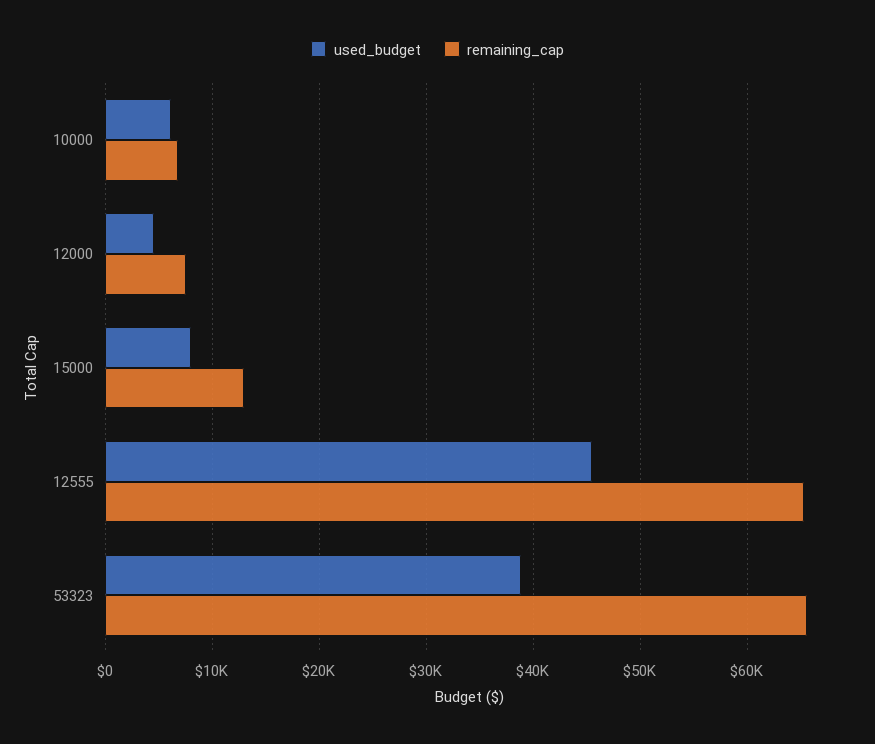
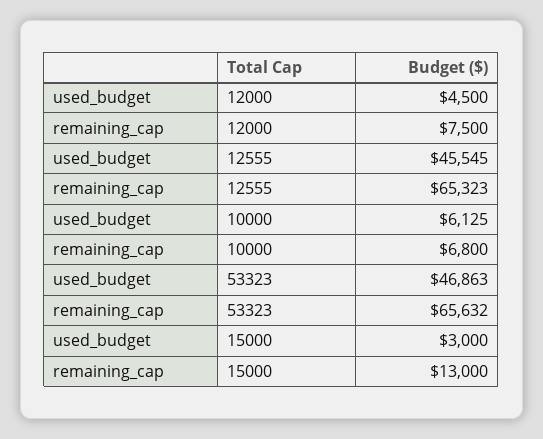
used_budget, 15000: 8000 -> 3000
used_budget, 53323: 39000 -> 46863

